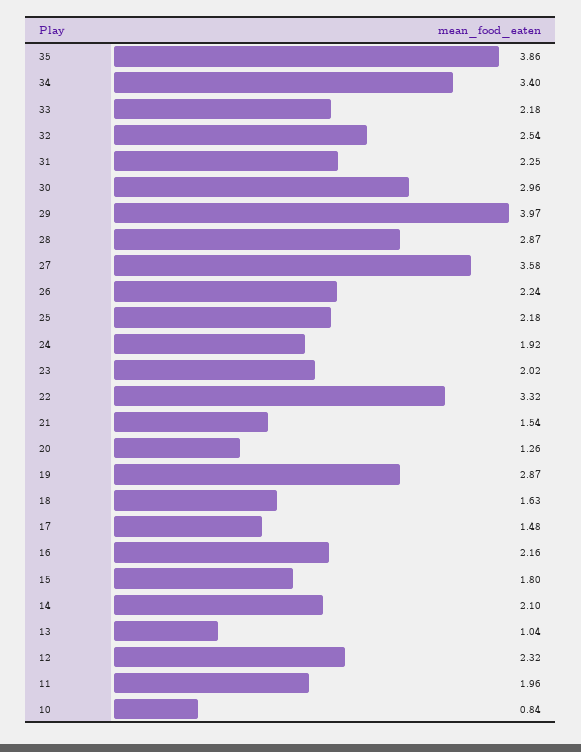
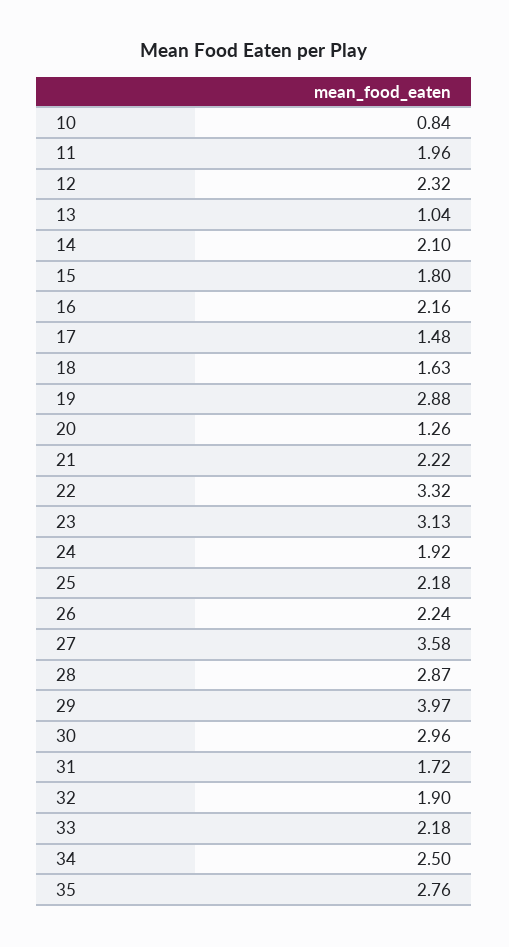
35: 3.86 -> 2.76
34: 3.4 -> 2.5
32: 2.54 -> 1.9
31: 2.25 -> 1.72
23: 2.02 -> 3.13
21: 1.54 -> 2.22
19: 2.87 -> 2.88

